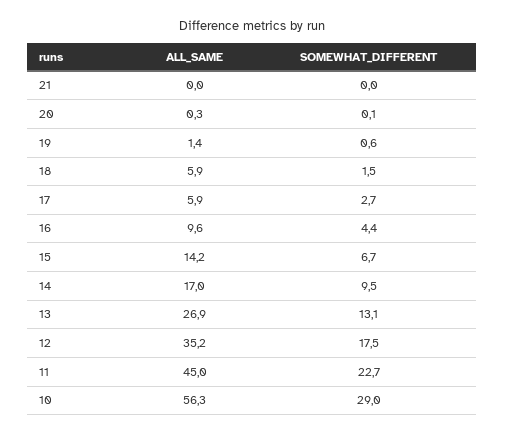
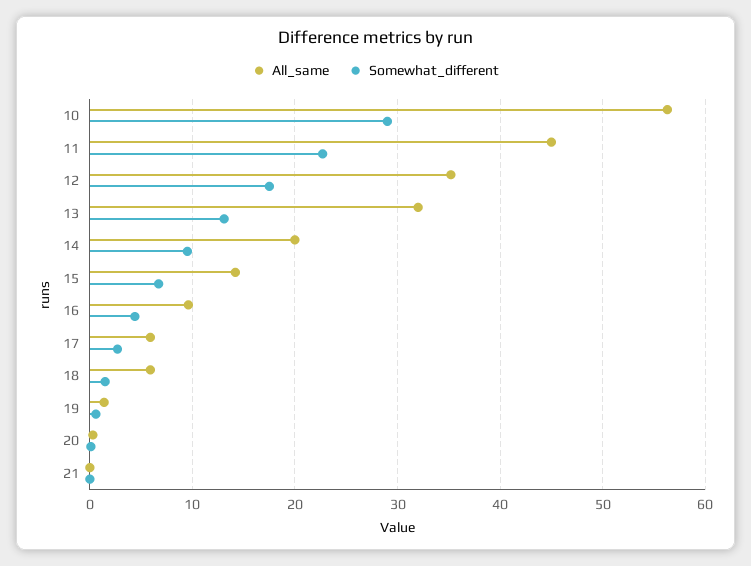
ALL_SAME, 14: 17 -> 20
ALL_SAME, 13: 26.9 -> 32

